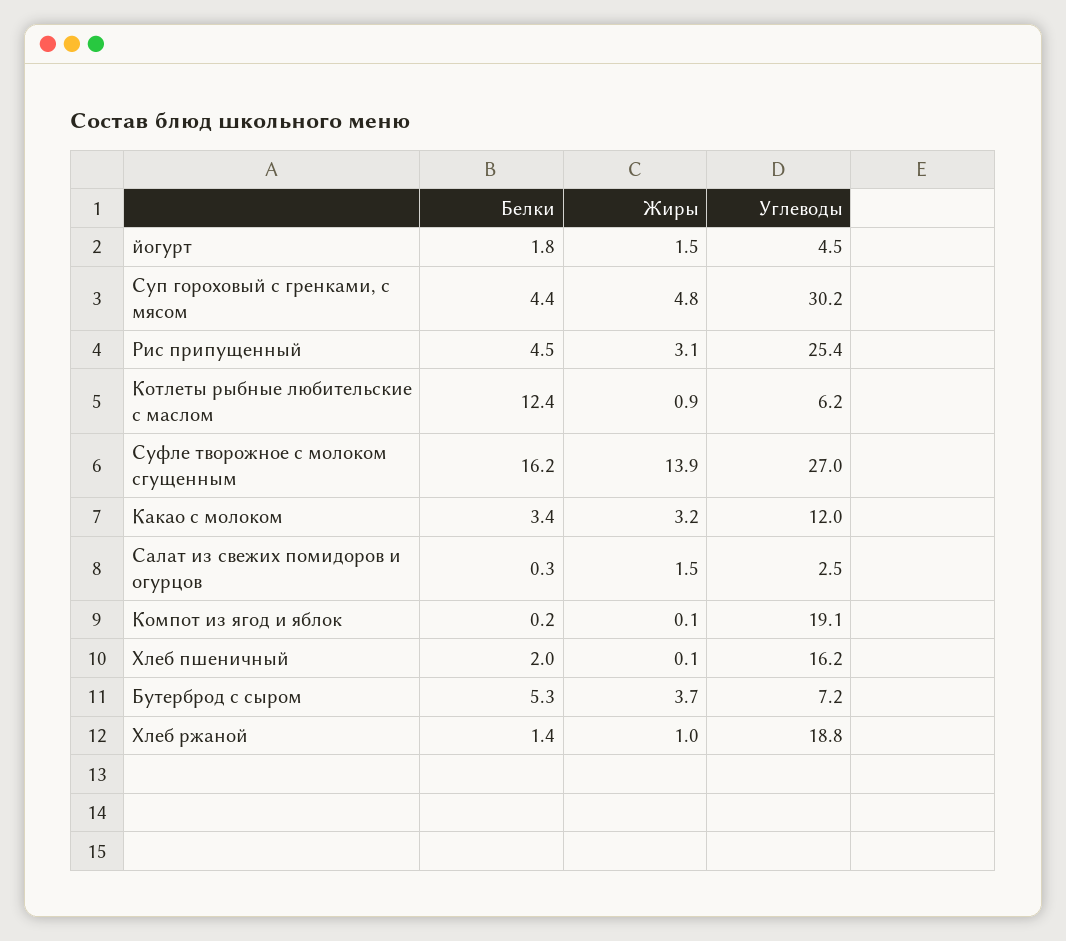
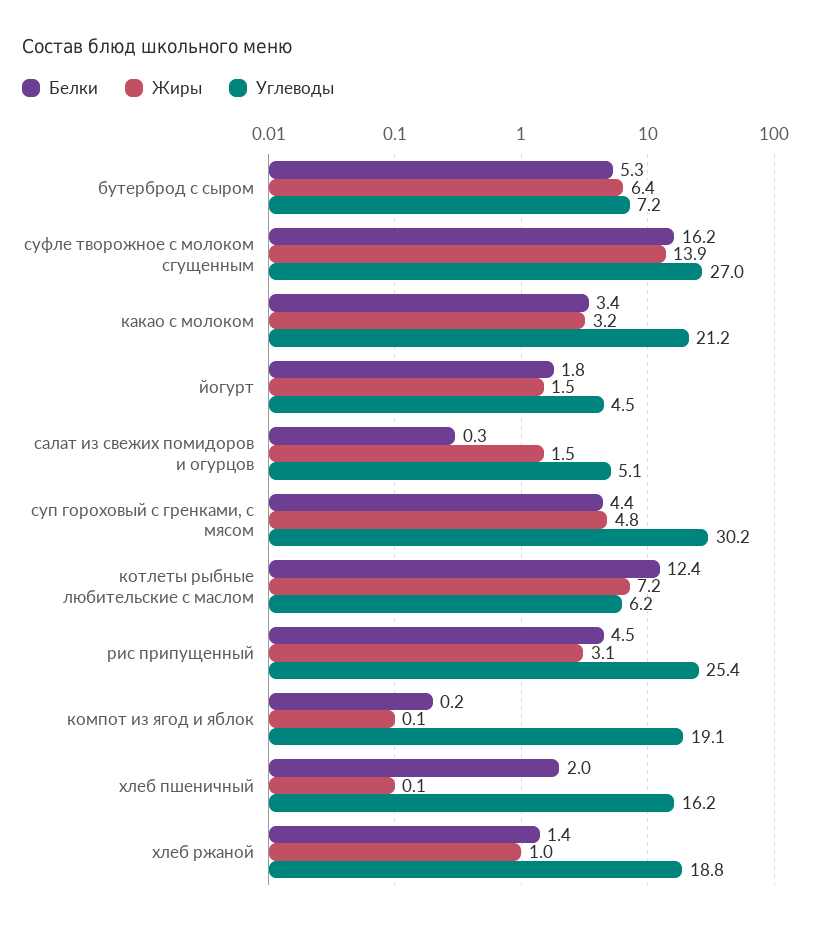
Жиры, Котлеты рыбные любительские с маслом: 0.9 -> 7.2
Углеводы, Какао с молоком: 12 -> 21.2
Углеводы, Салат из свежих помидоров и огурцов: 2.5 -> 5.1
Жиры, Бутерброд с сыром: 3.7 -> 6.4

